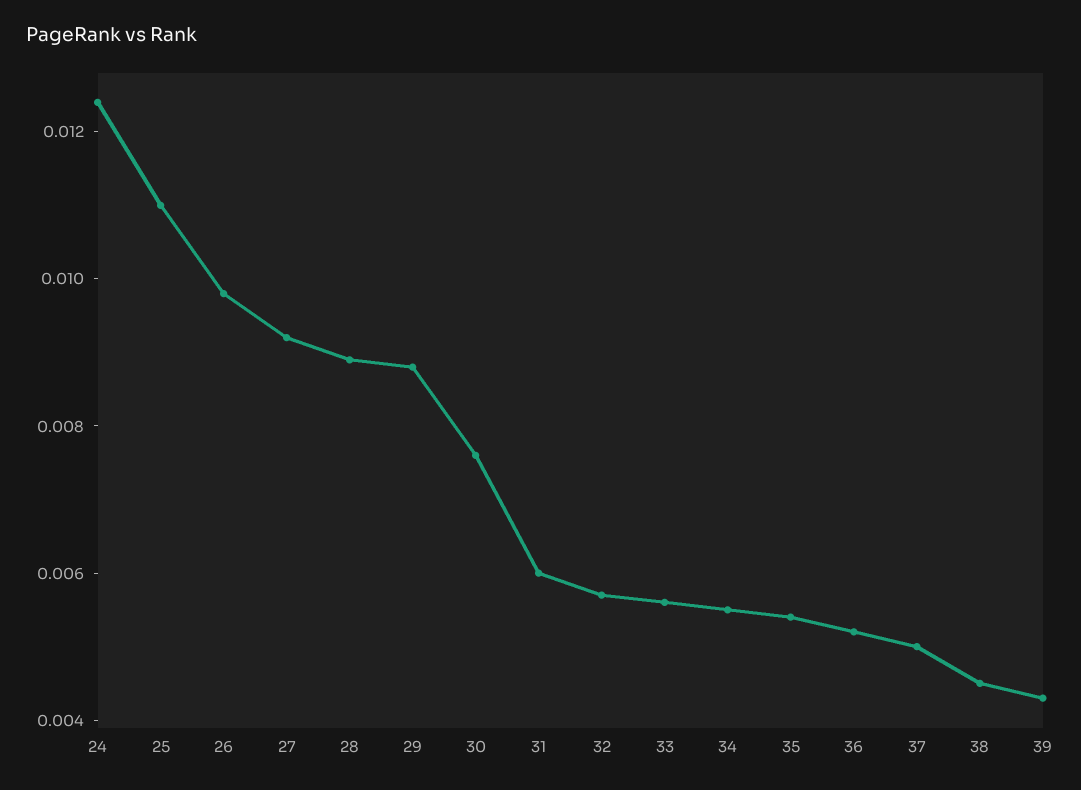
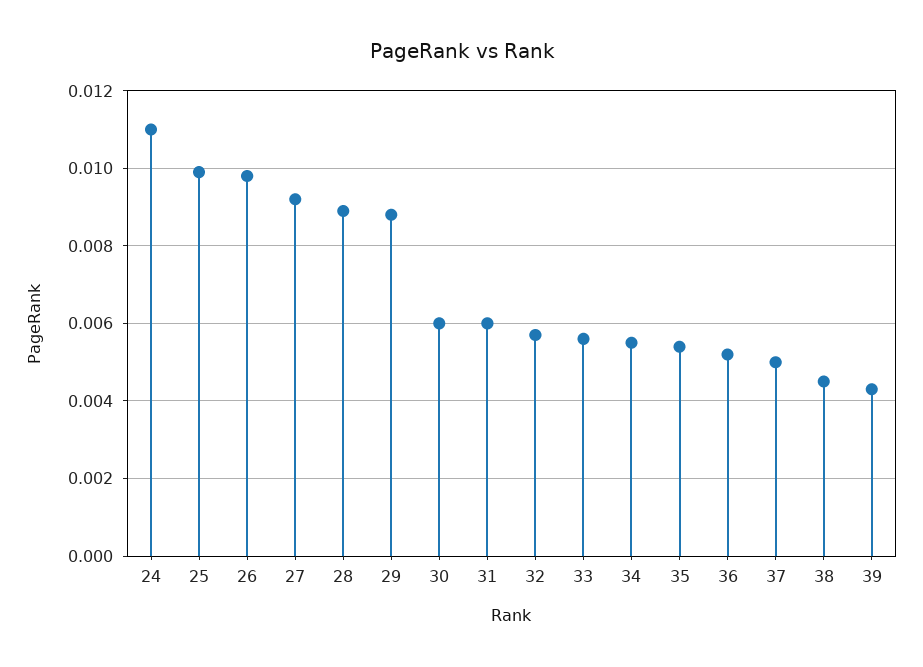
24: 0.0125 -> 0.011
25: 0.011 -> 0.01
30: 0.0075 -> 0.006

